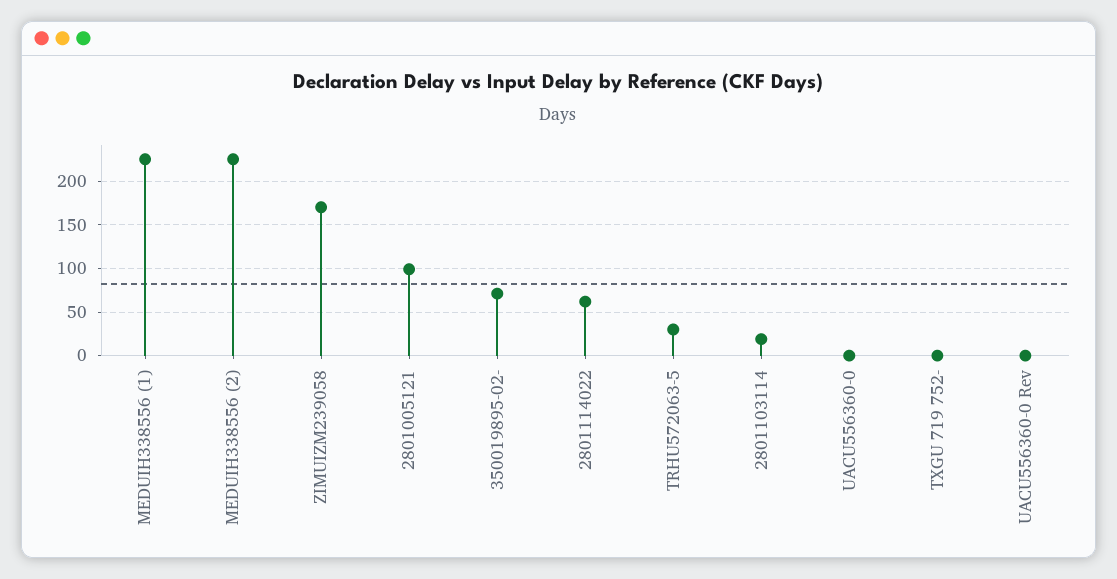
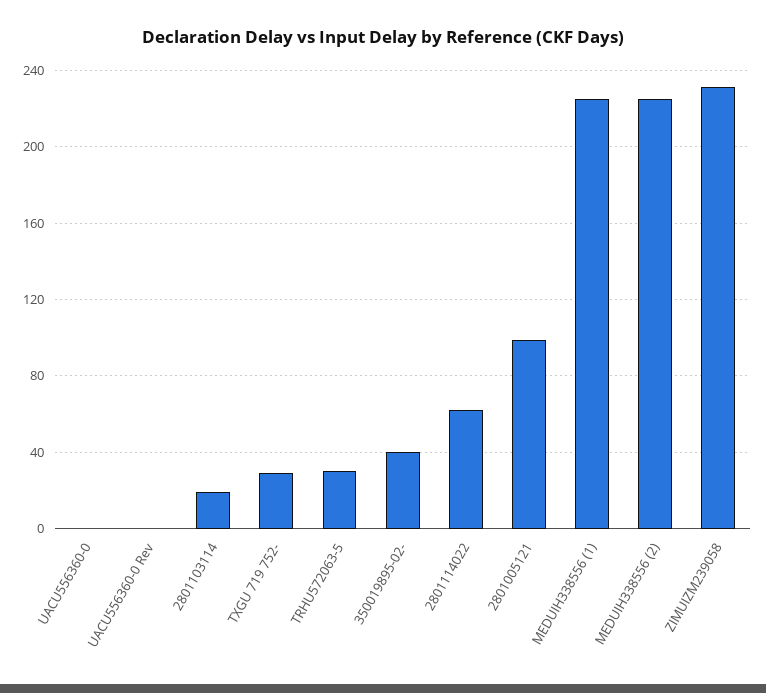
ZIMUIZM239058: 170 -> 230
350019895-02-: 70 -> 40
TXGU 719 752-: 0 -> 30

